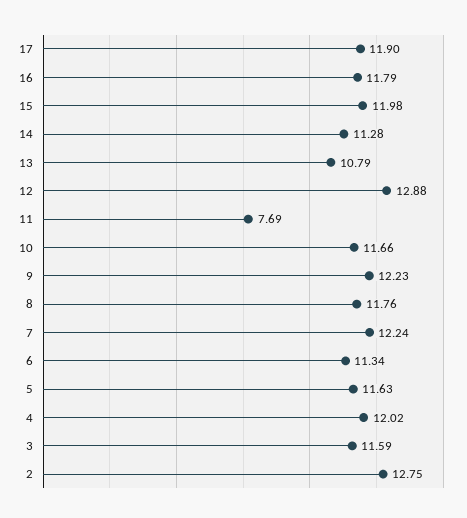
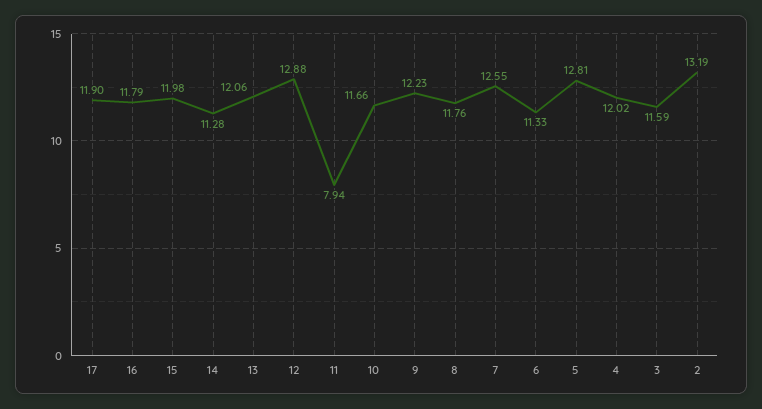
13: 10.79 -> 12.06
11: 7.69 -> 7.94
7: 12.24 -> 12.55
6: 11.34 -> 11.33
5: 11.63 -> 12.81
2: 12.75 -> 13.19

